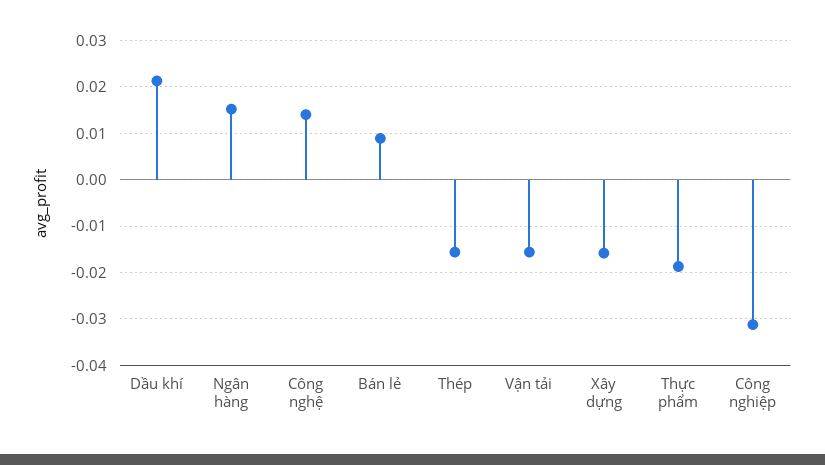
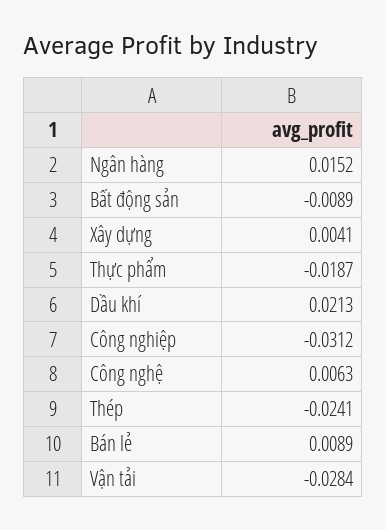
Công nghệ: 0.014 -> 0.0063
Thép: -0.016 -> -0.0241
Vận tải: -0.016 -> -0.0284
Xây dựng: -0.016 -> 0.0041
Bất động sản: none -> -0.0089

